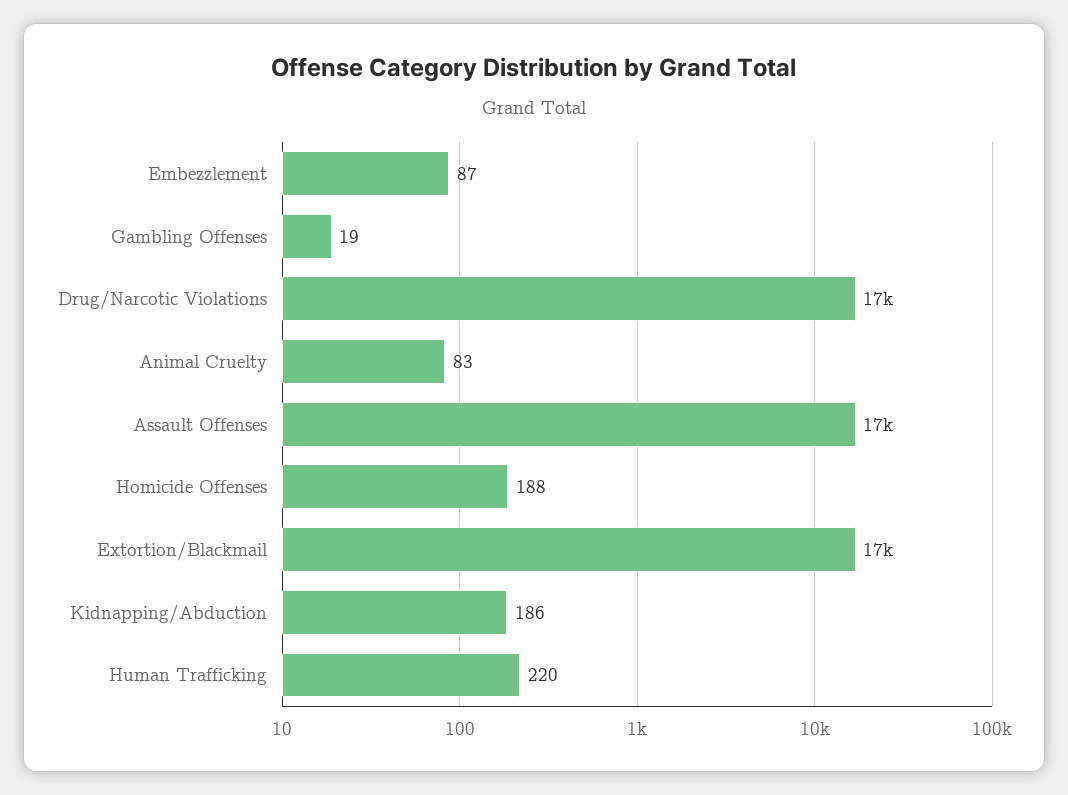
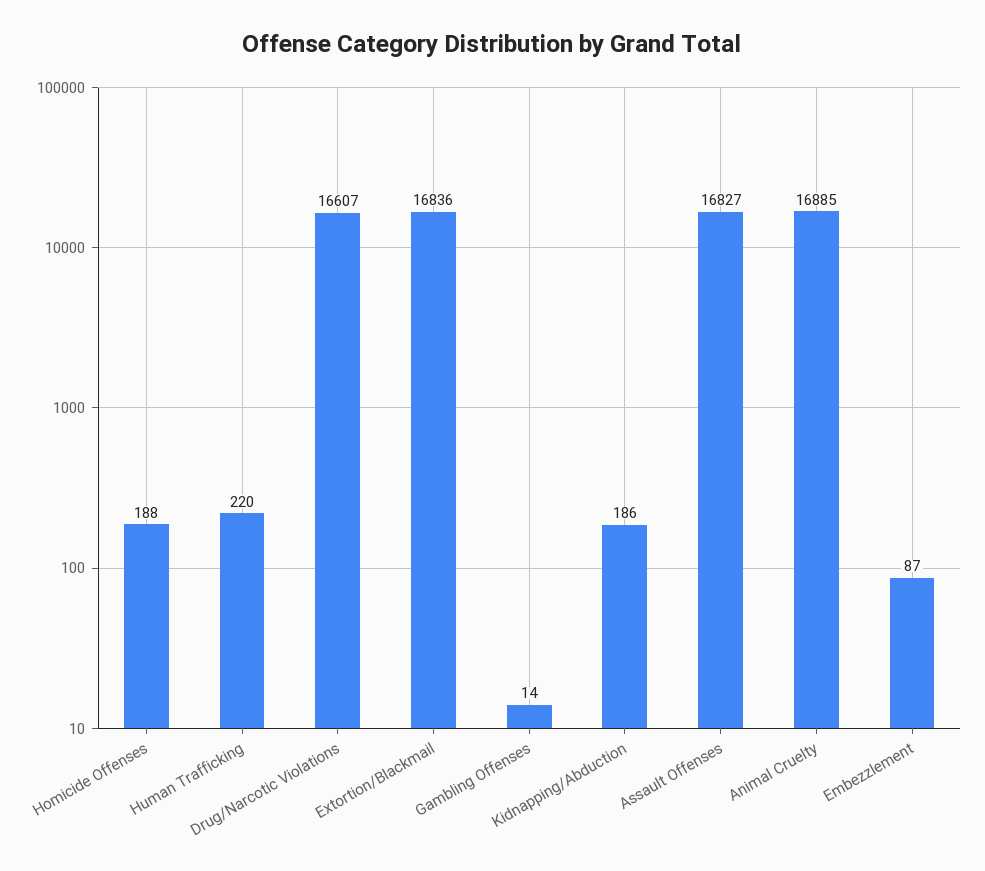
Gambling Offenses: 19 -> 14
Animal Cruelty: 83 -> 16885

